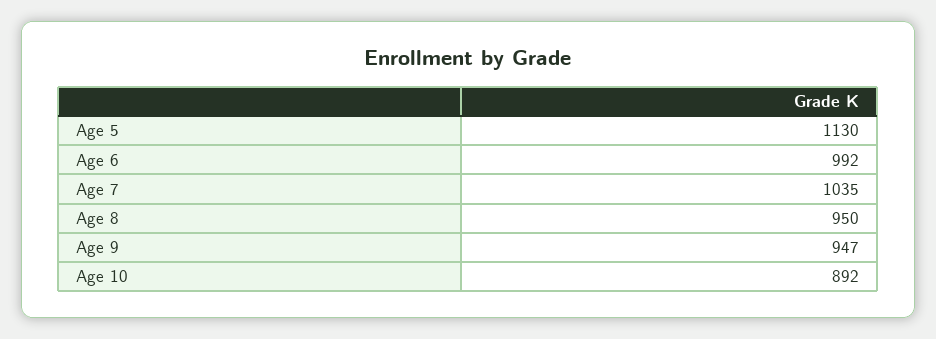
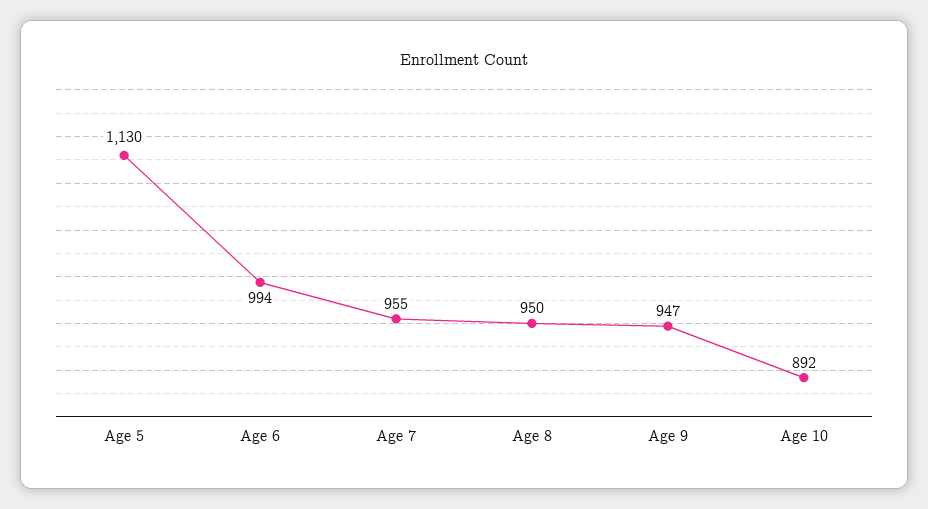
Age 6: 992 -> 994
Age 7: 1035 -> 955

